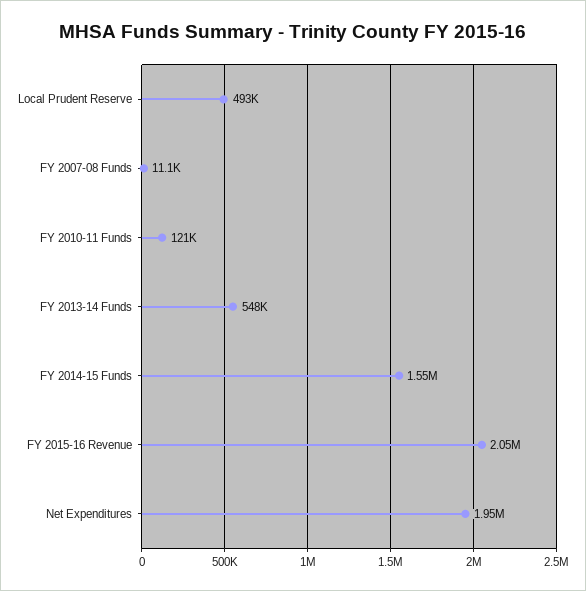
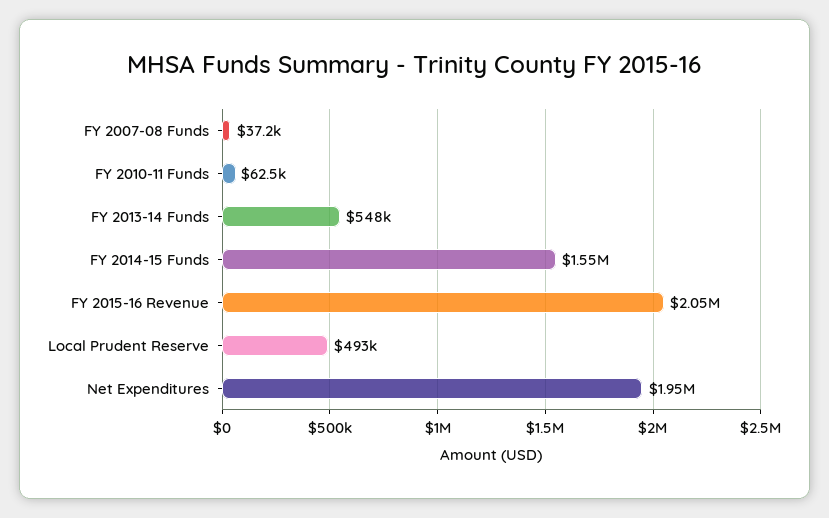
FY 2007-08 Funds: 11100 -> 37200
FY 2010-11 Funds: 121000 -> 62500

